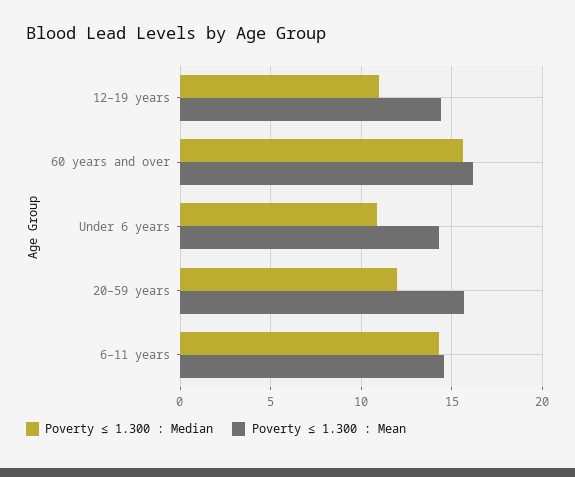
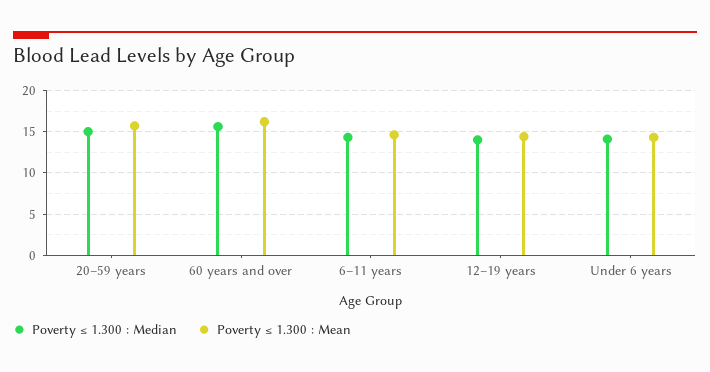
Poverty ≤ 1.300 : Median, 12–19 years: 11 -> 14
Poverty ≤ 1.300 : Median, Under 6 years: 11 -> 14
Poverty ≤ 1.300 : Median, 20–59 years: 12 -> 15

